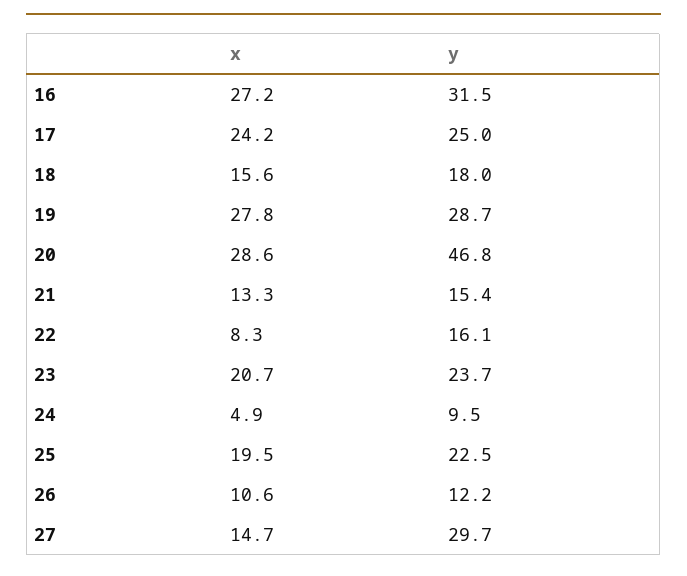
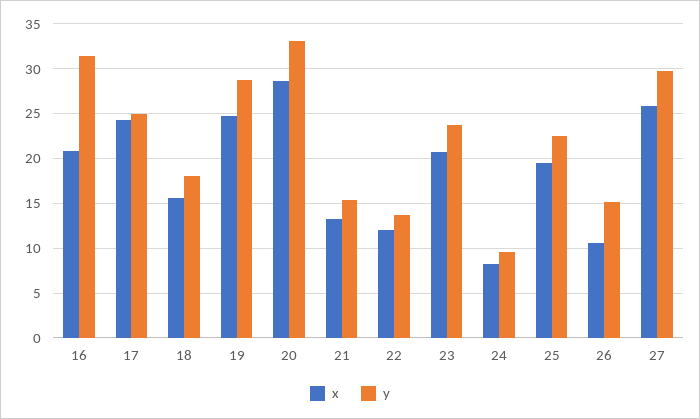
x, 16: 27.2 -> 21
x, 19: 27.8 -> 25
y, 20: 46.8 -> 33
x, 22: 8.3 -> 12
y, 22: 16.1 -> 14
x, 24: 4.9 -> 8
y, 26: 12.2 -> 15
x, 27: 14.7 -> 26

